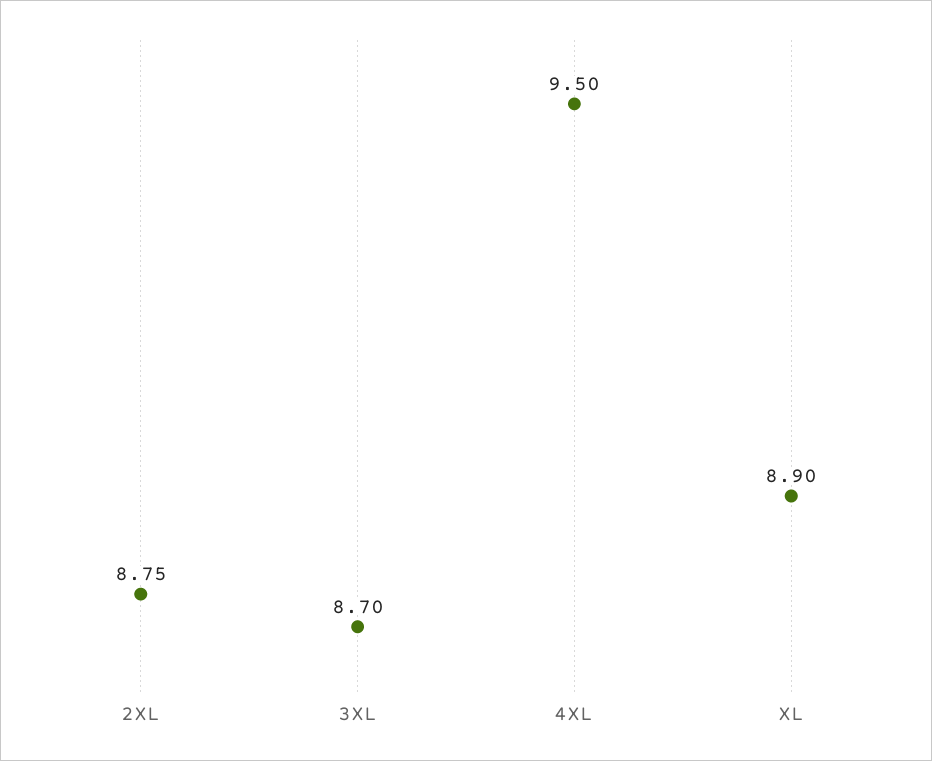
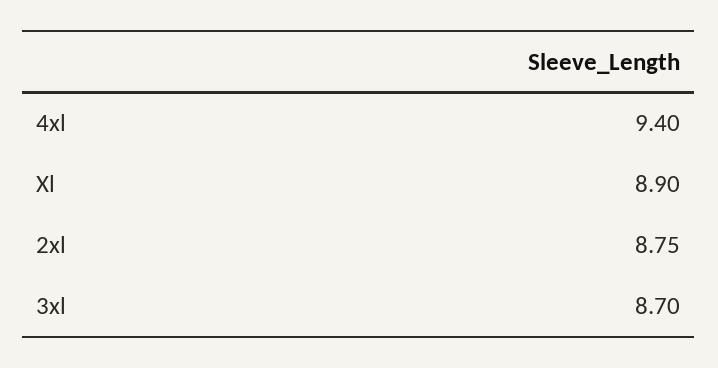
4XL: 9.5 -> 9.4

